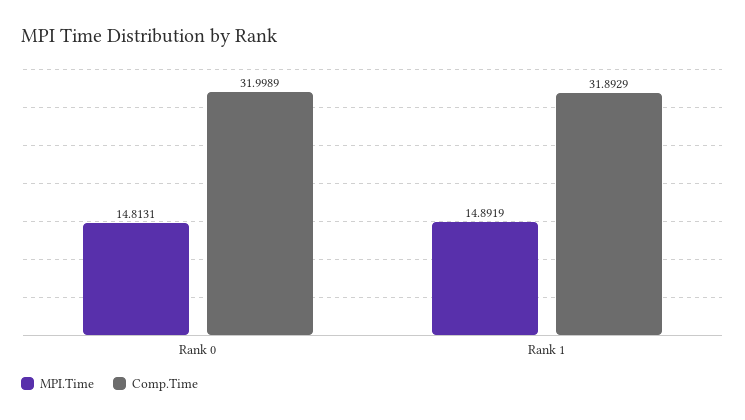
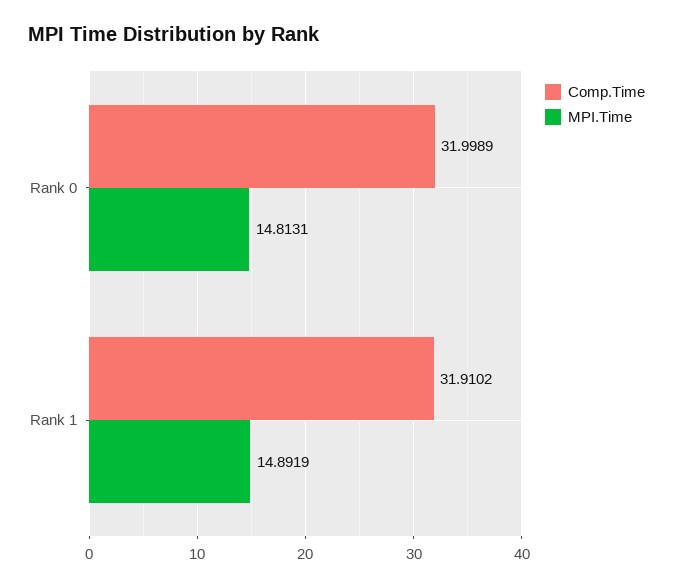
Comp.Time, Rank 1: 31.8929 -> 31.9102

